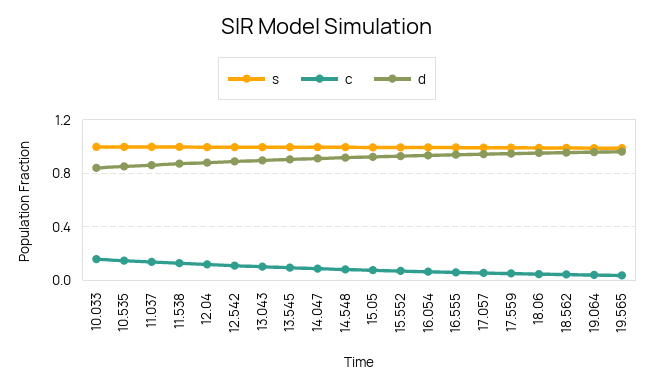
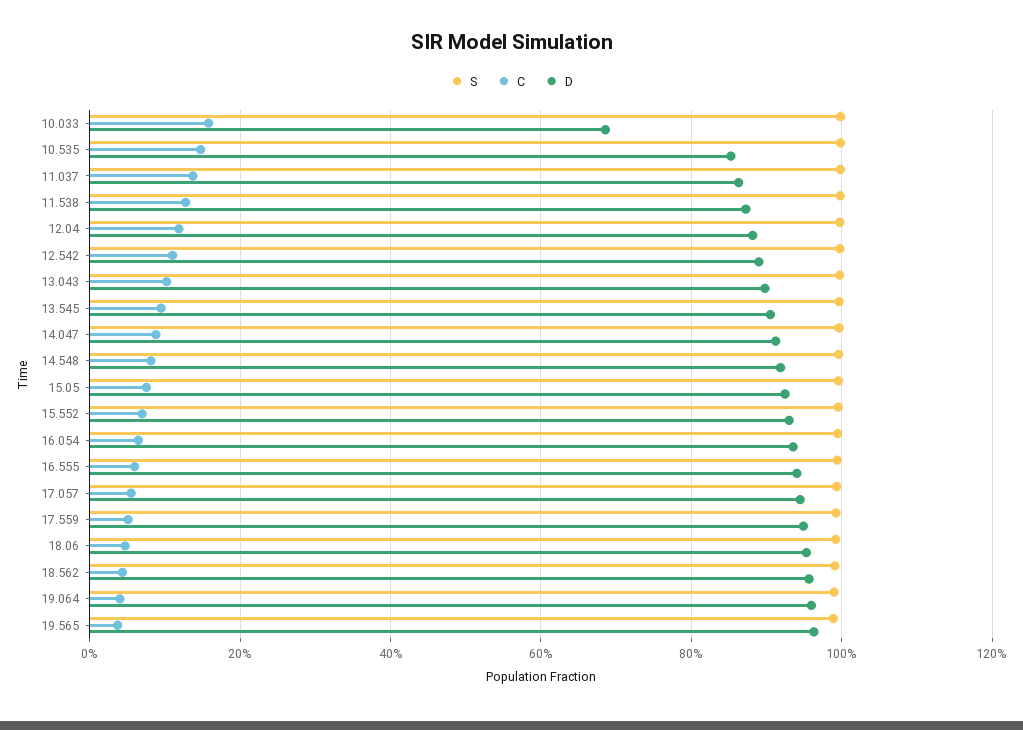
d, 10.033: 0.85 -> 0.68

